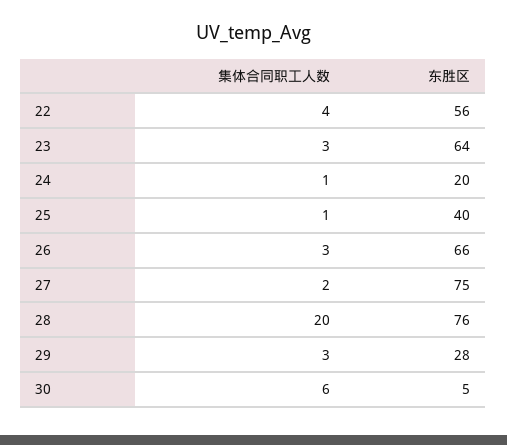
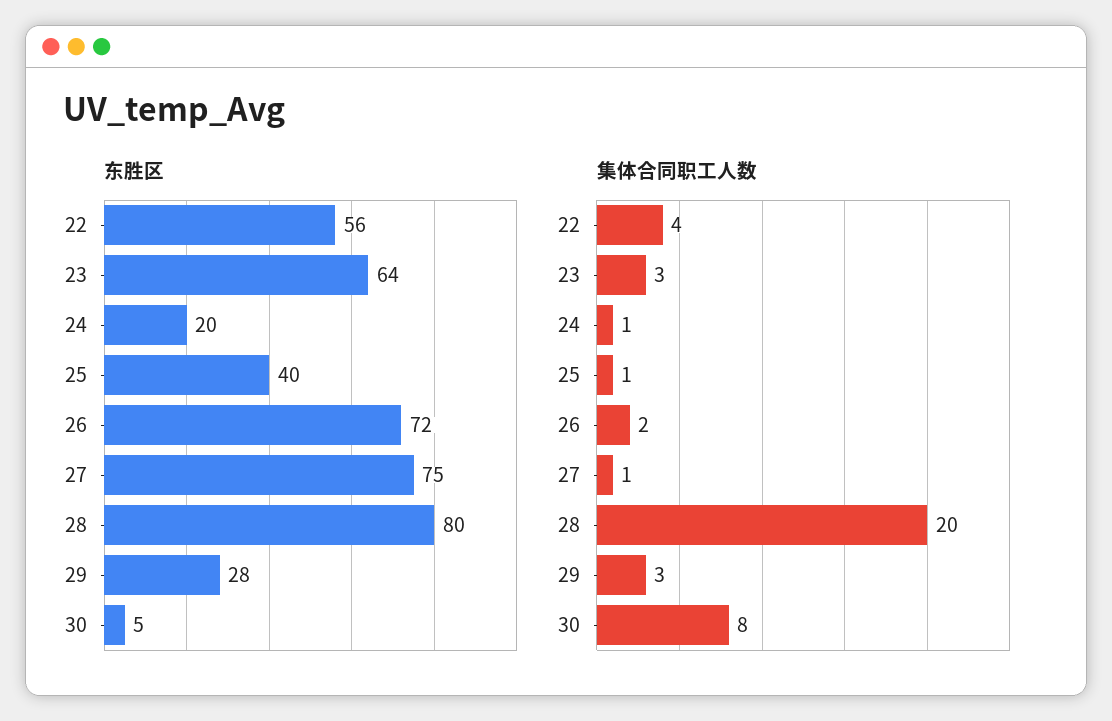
集体合同职工人数, 26: 3 -> 2
东胜区, 26: 66 -> 72
集体合同职工人数, 27: 2 -> 1
东胜区, 28: 76 -> 80
集体合同职工人数, 30: 6 -> 8

